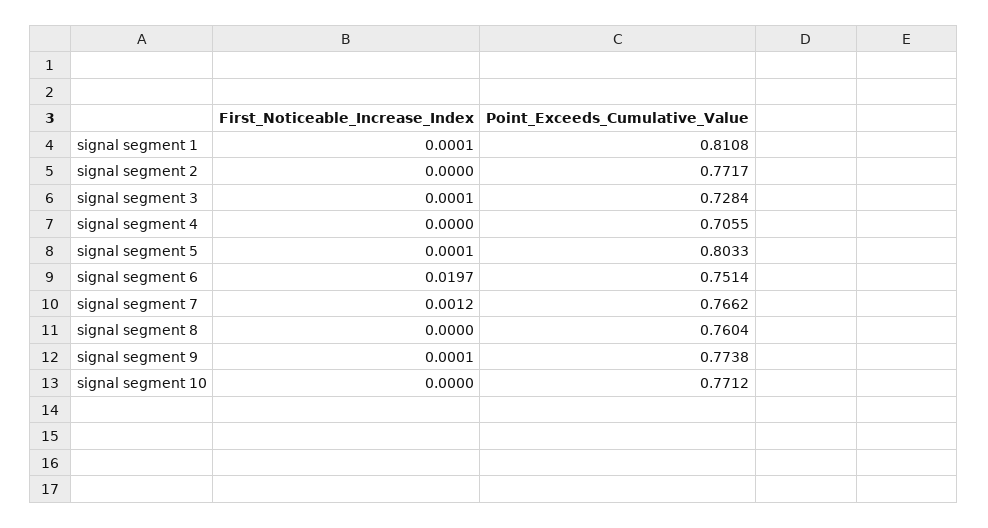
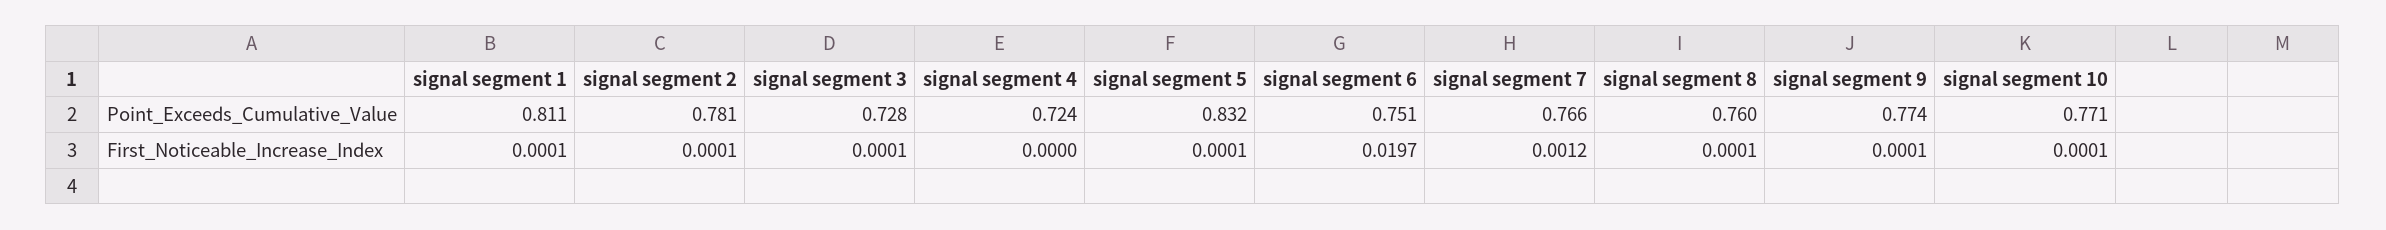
First_Noticeable_Increase_Index, signal segment 2: 0 -> 0.0001
Point_Exceeds_Cumulative_Value, signal segment 2: 0.7717 -> 0.781
Point_Exceeds_Cumulative_Value, signal segment 4: 0.7055 -> 0.724
Point_Exceeds_Cumulative_Value, signal segment 5: 0.8033 -> 0.832
First_Noticeable_Increase_Index, signal segment 8: 0 -> 0.0001
First_Noticeable_Increase_Index, signal segment 10: 0 -> 0.0001

